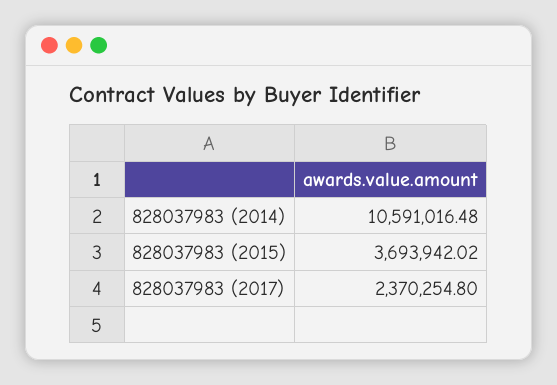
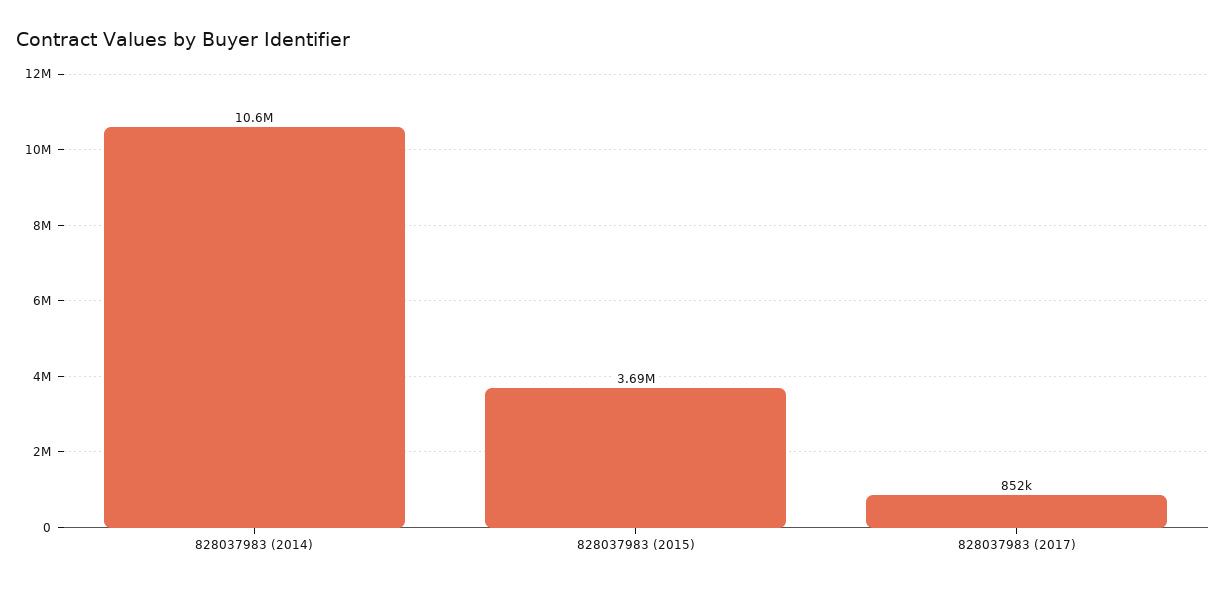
828037983 (2017): 2370254.8 -> 852000

